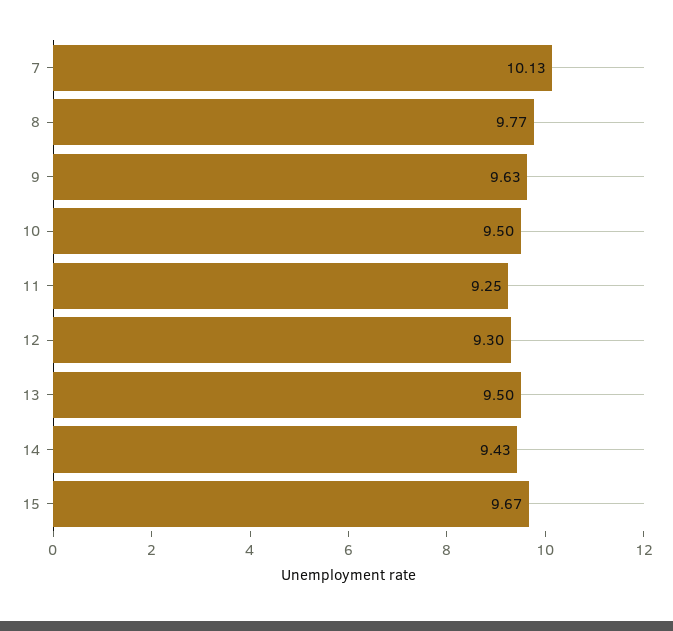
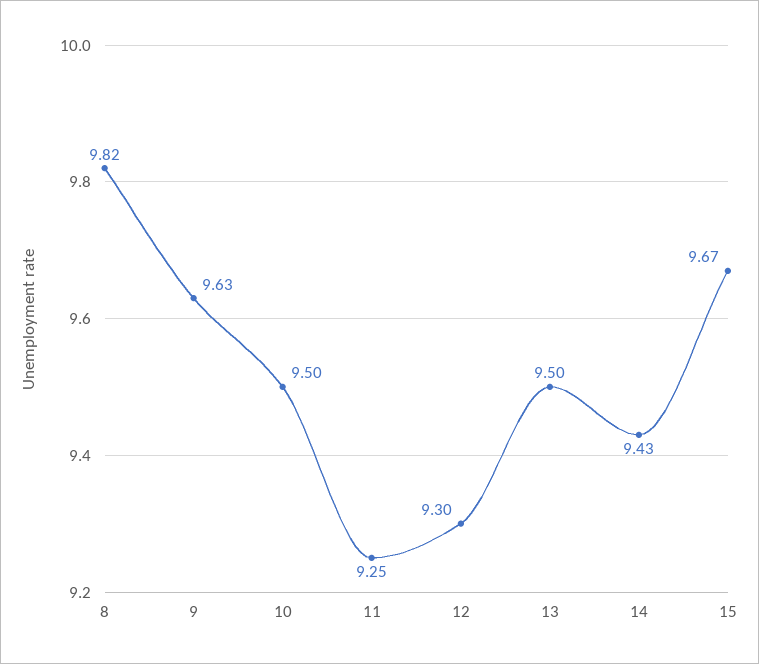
7: 10.13 -> none
8: 9.77 -> 9.82

